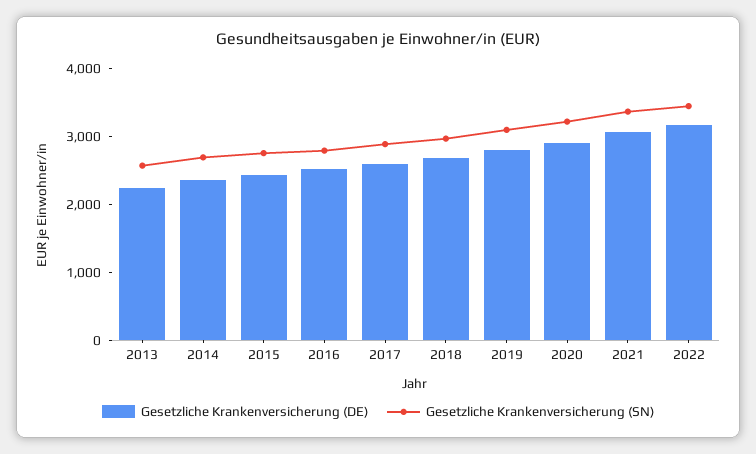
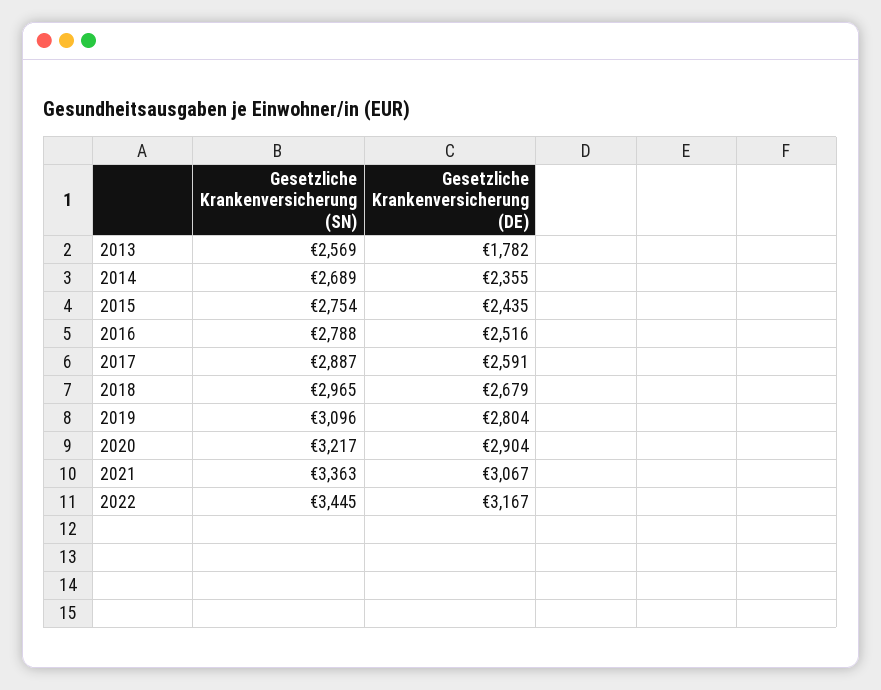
Gesetzliche Krankenversicherung (DE), 2013: 2200 -> 1782

